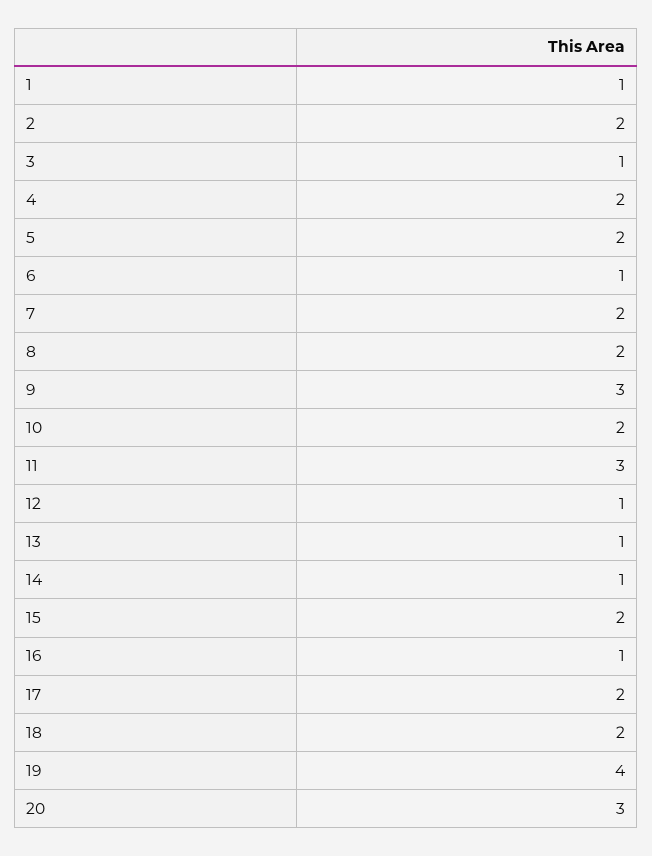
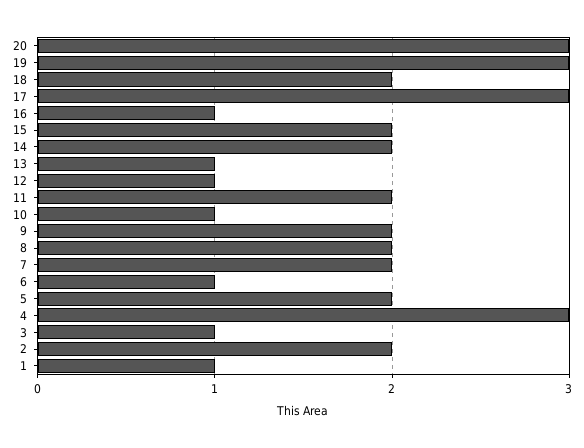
4: 2 -> 3
9: 3 -> 2
10: 2 -> 1
11: 3 -> 2
14: 1 -> 2
17: 2 -> 3
19: 4 -> 3

